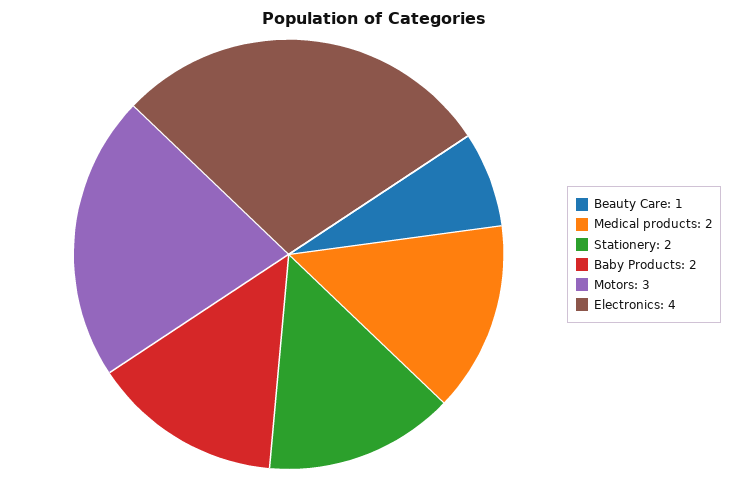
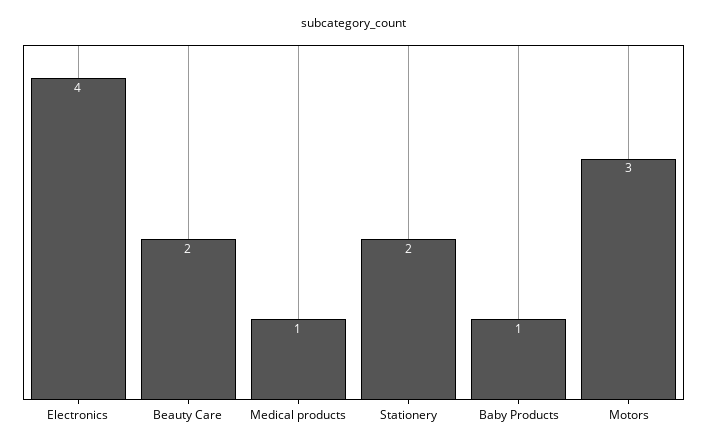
Beauty Care: 1 -> 2
Medical products: 2 -> 1
Baby Products: 2 -> 1

